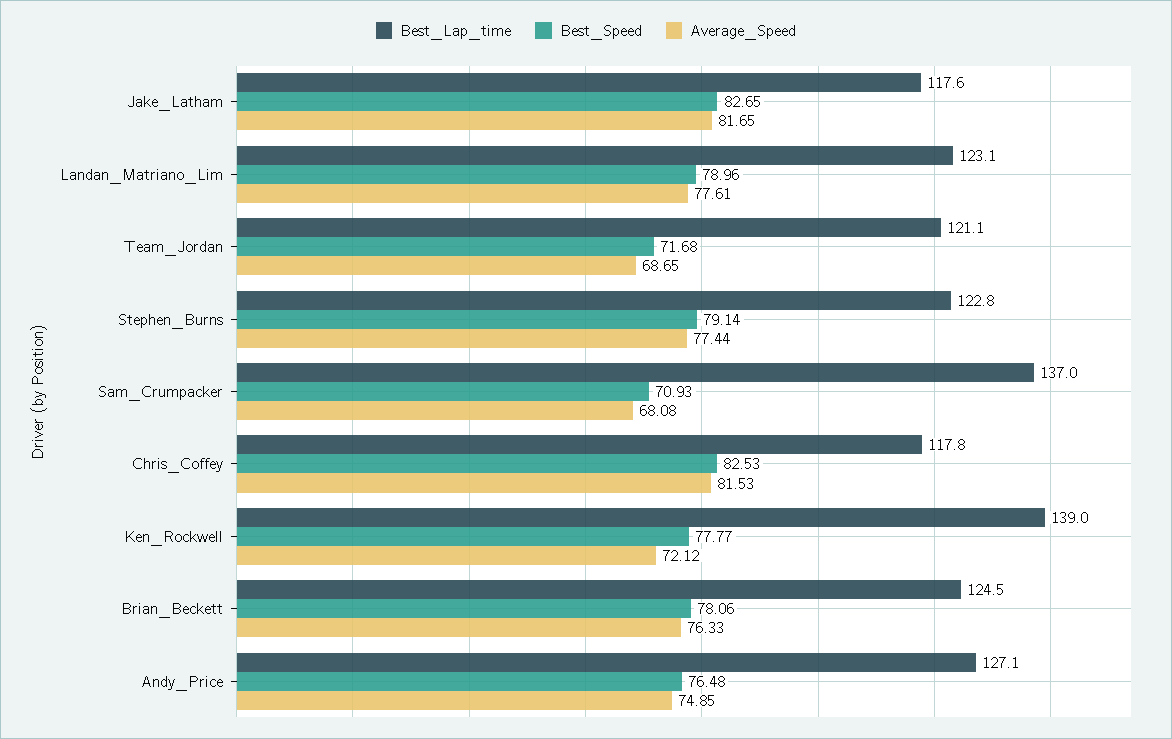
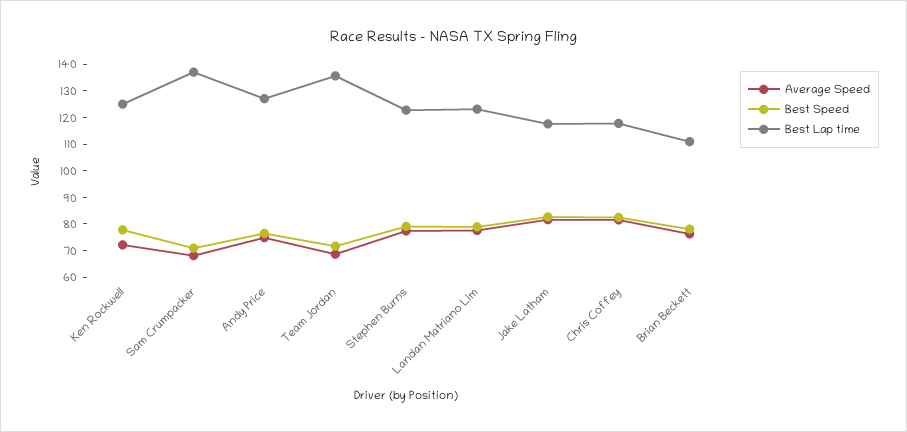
Best_Lap_time, Team_Jordan: 121.1 -> 135
Best_Lap_time, Ken_Rockwell: 139 -> 125
Best_Lap_time, Brian_Beckett: 124.5 -> 110

